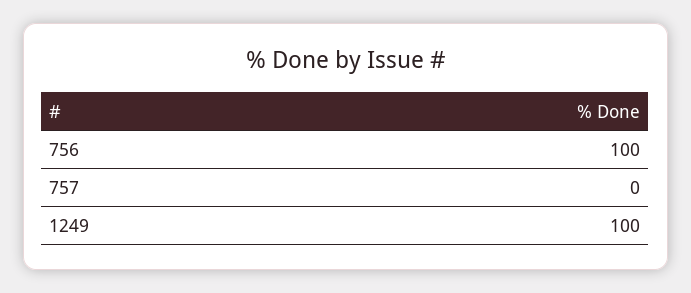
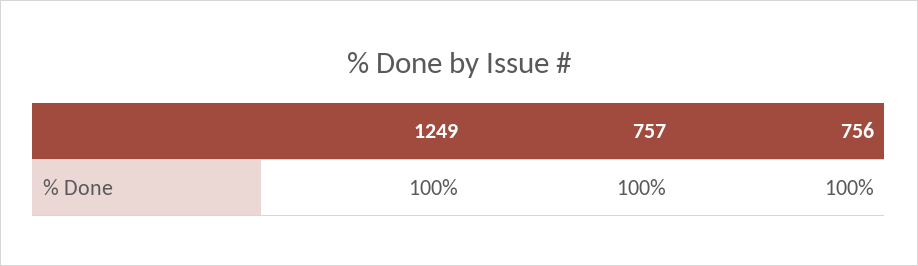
757: 0 -> 100

